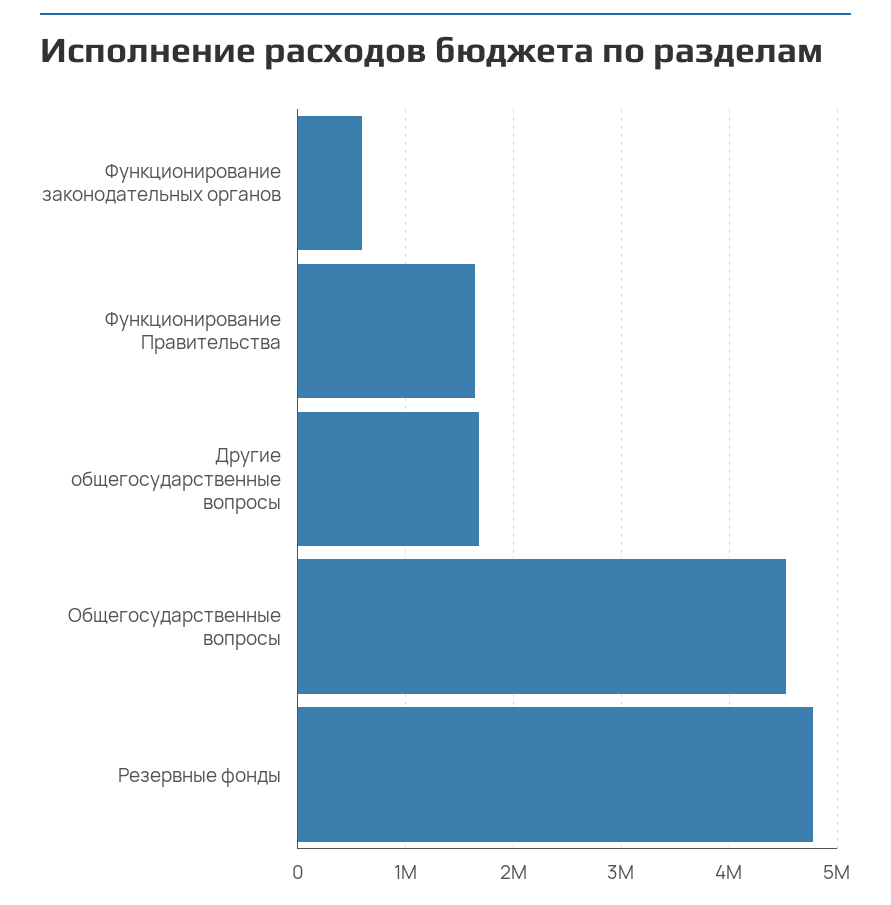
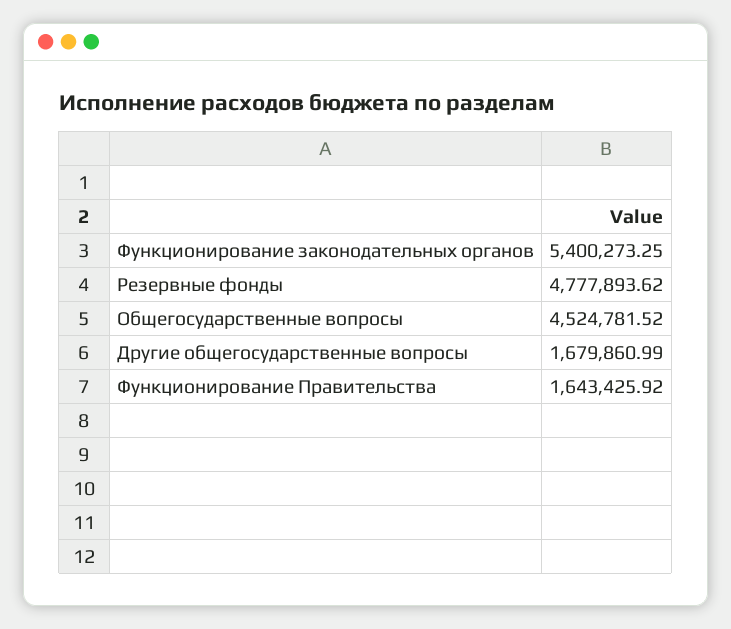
Функционирование законодательных органов: 600000 -> 5400273.25

